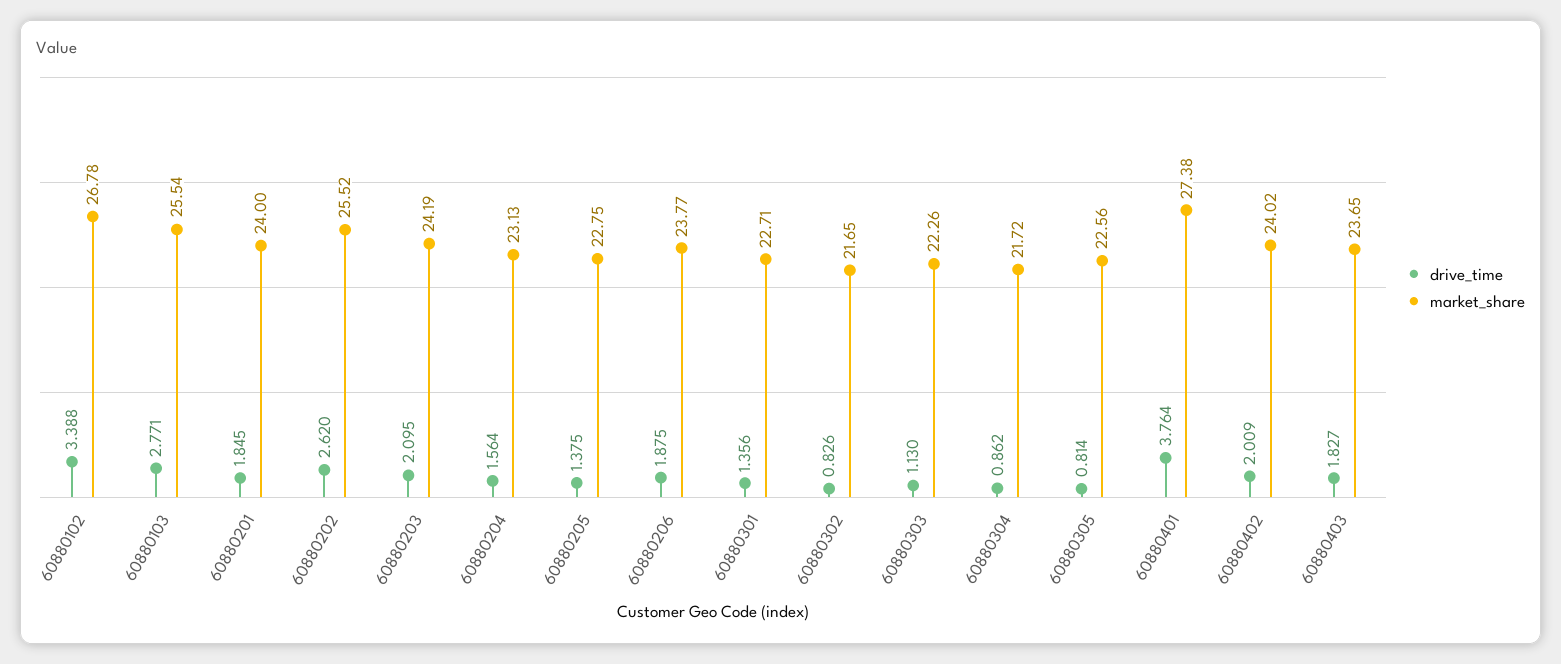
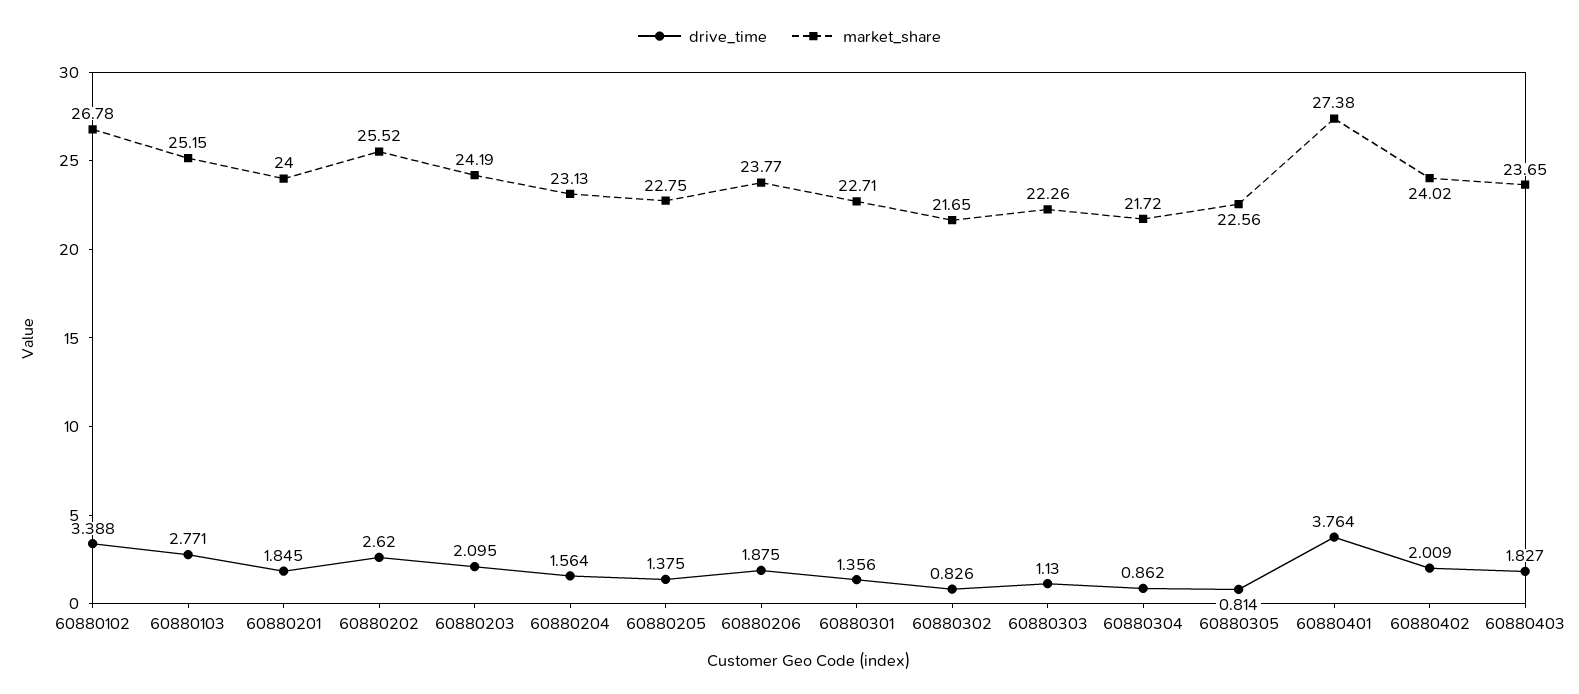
market_share, 60880103: 25.54 -> 25.15

